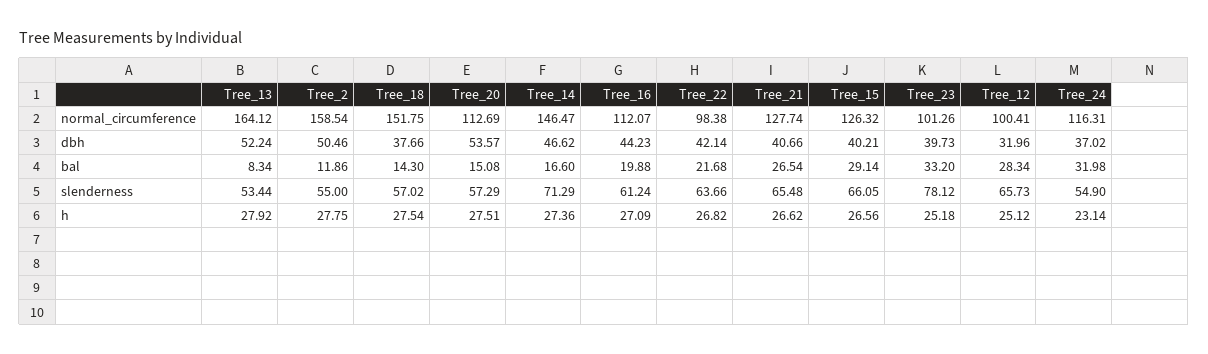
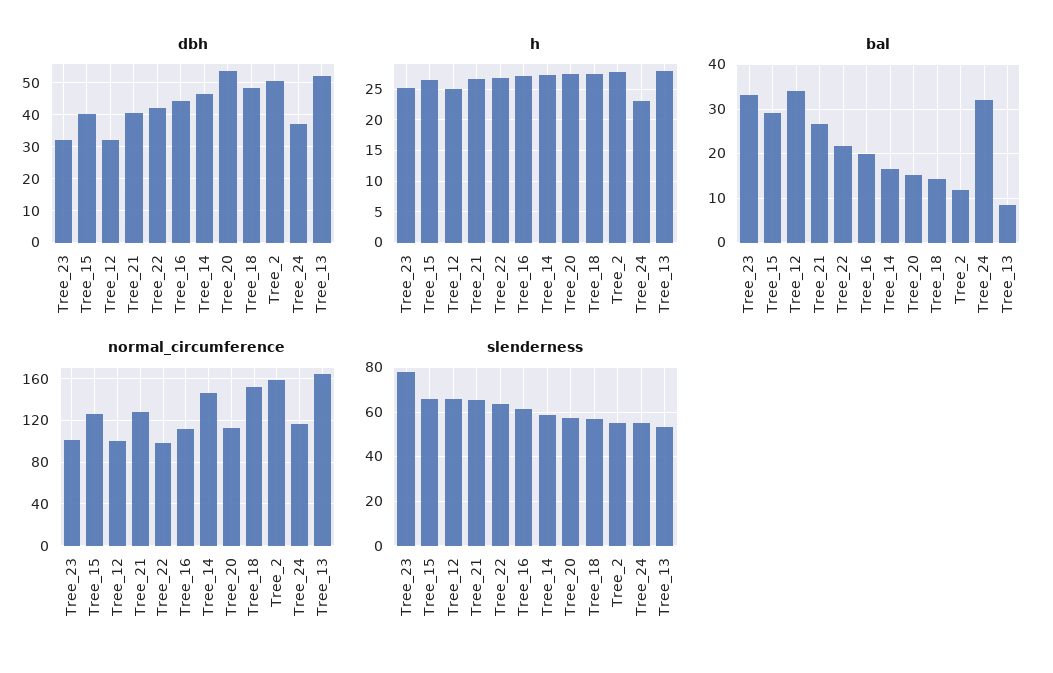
dbh, Tree_18: 37.66 -> 48
dbh, Tree_23: 39.73 -> 32
bal, Tree_12: 28.34 -> 34
slenderness, Tree_14: 71.29 -> 60

